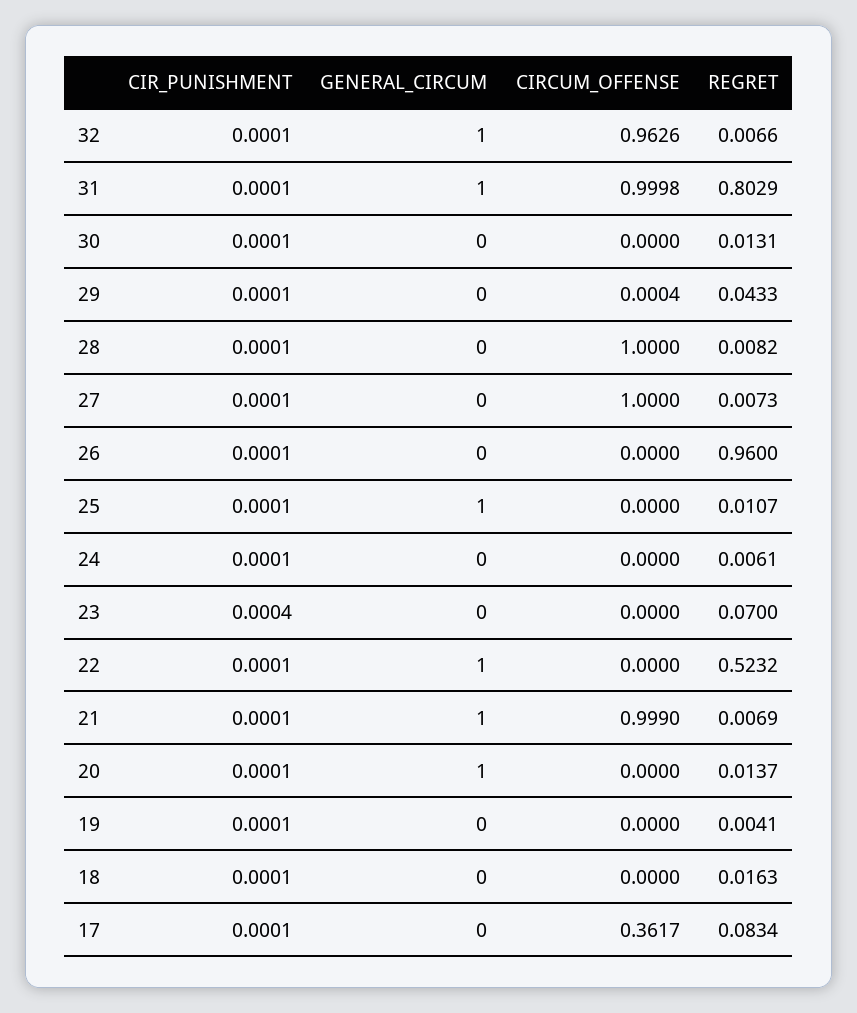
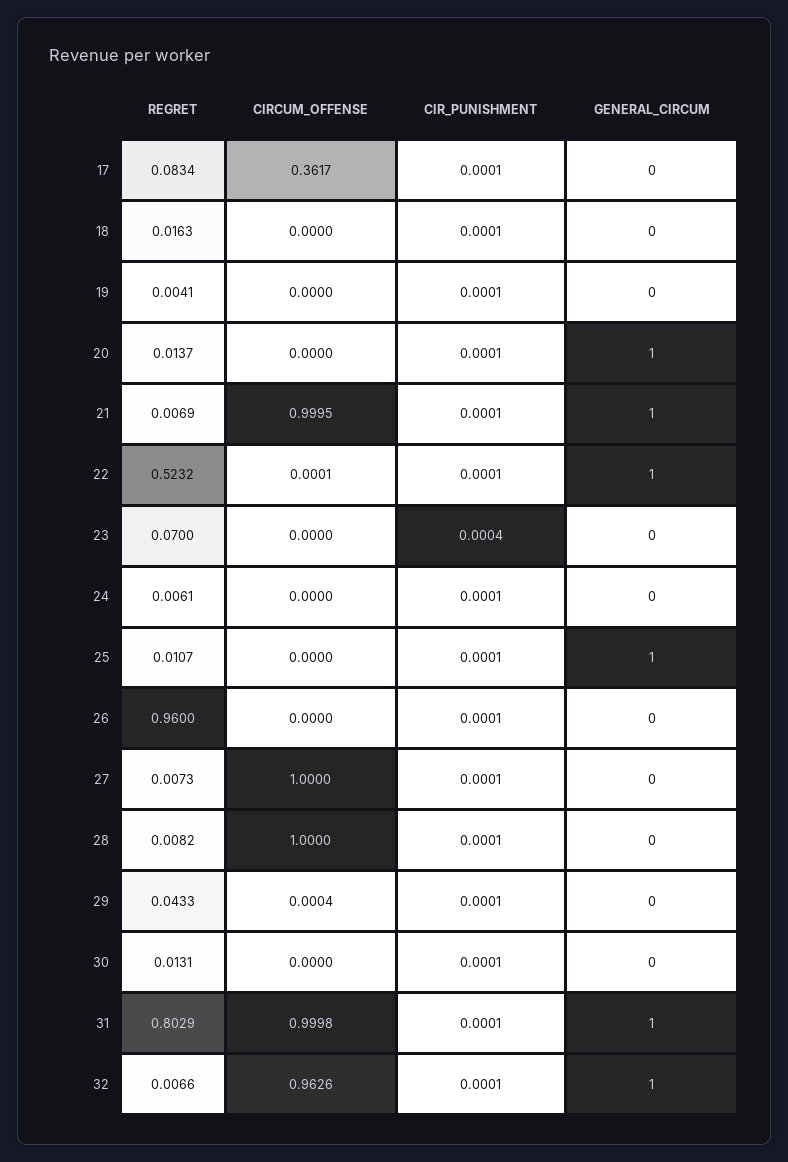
CIRCUM_OFFENSE, 22: 0 -> 0.0001
CIRCUM_OFFENSE, 21: 0.999 -> 0.9995

